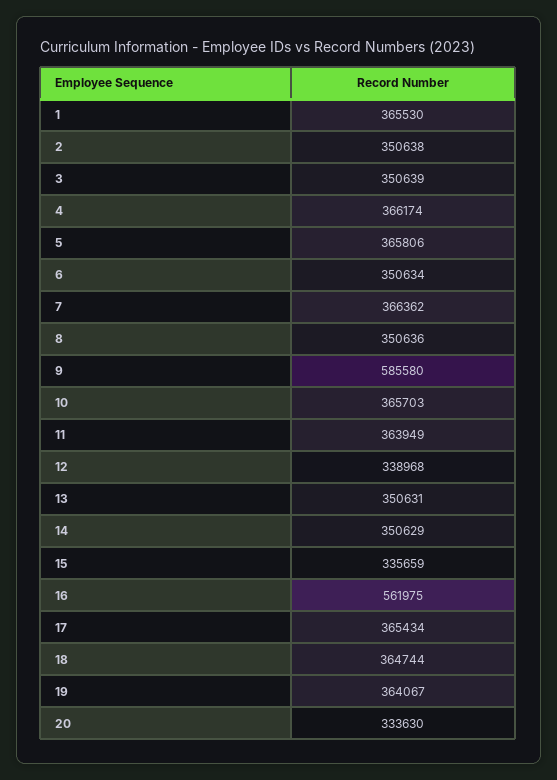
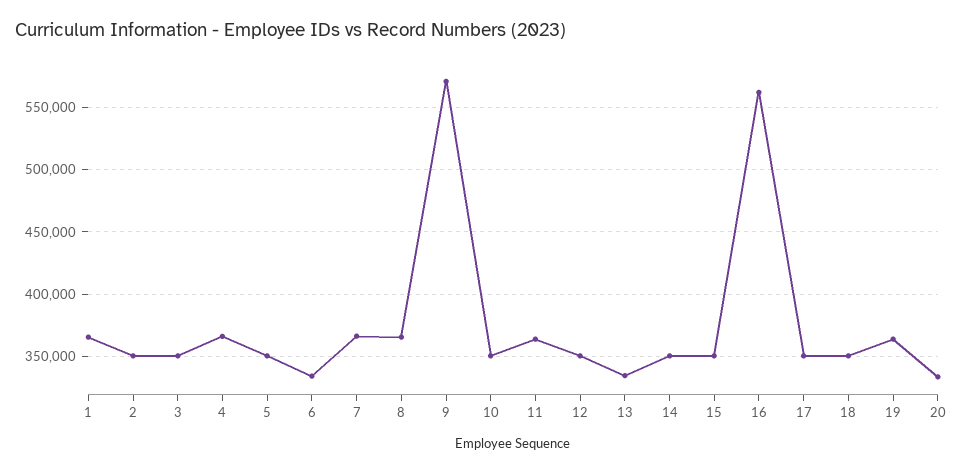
5: 365806 -> 350000
6: 350634 -> 335000
8: 350636 -> 365000
9: 585580 -> 570000
10: 365703 -> 350000
12: 338968 -> 350000
13: 350631 -> 335000
15: 335659 -> 350000
17: 365434 -> 350000
18: 364744 -> 350000

